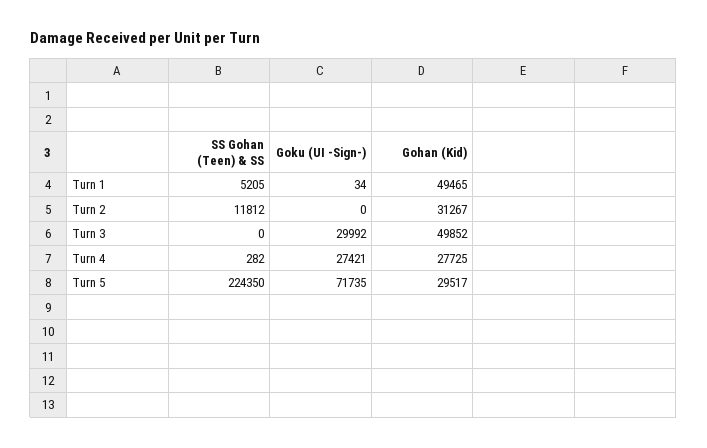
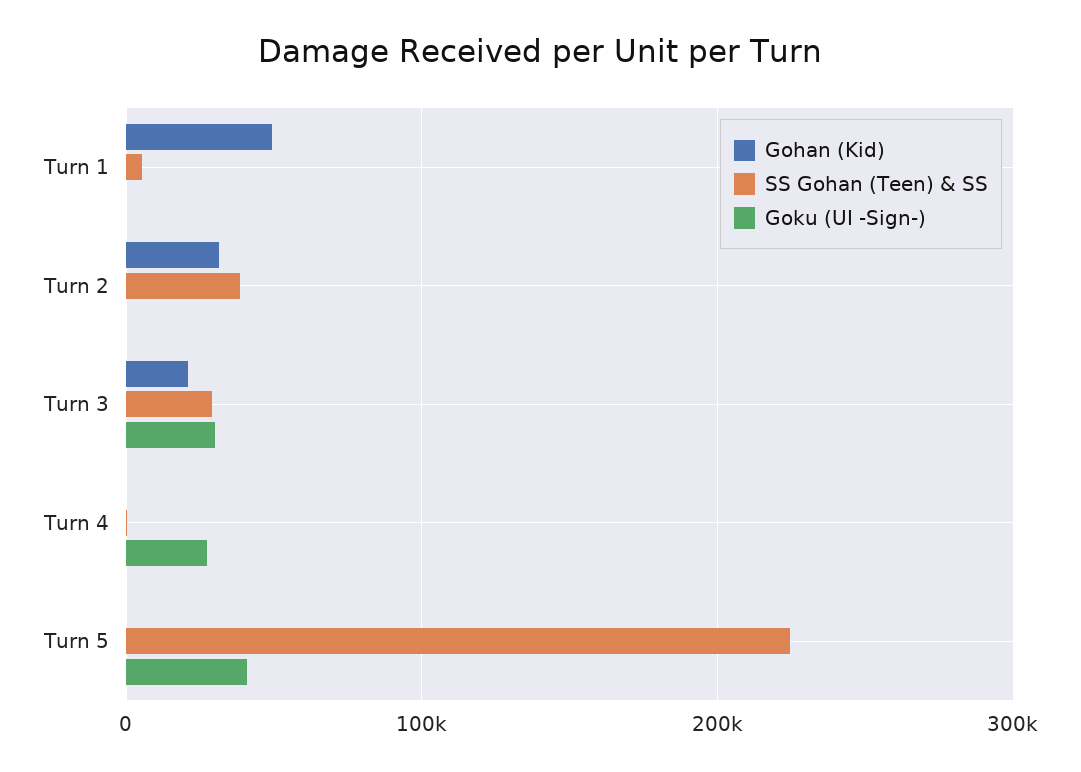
SS Gohan (Teen) & SS, Turn 2: 11812 -> 40000
SS Gohan (Teen) & SS, Turn 3: 0 -> 30000
Gohan (Kid), Turn 3: 49852 -> 20000
Gohan (Kid), Turn 4: 27725 -> 0
Goku (UI -Sign-), Turn 5: 71735 -> 40000
Gohan (Kid), Turn 5: 29517 -> 0

